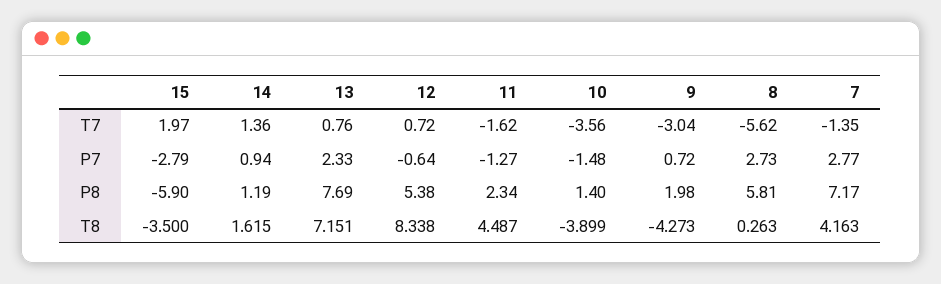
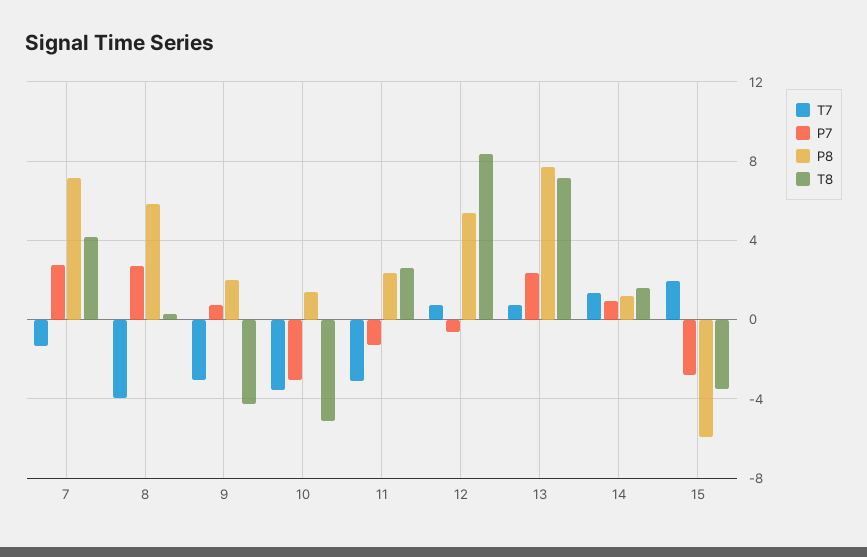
T7, 11: -1.62 -> -3
T7, 8: -5.62 -> -4
P7, 10: -1.48 -> -3
T8, 11: 4.487 -> 2.5
T8, 10: -3.899 -> -5

